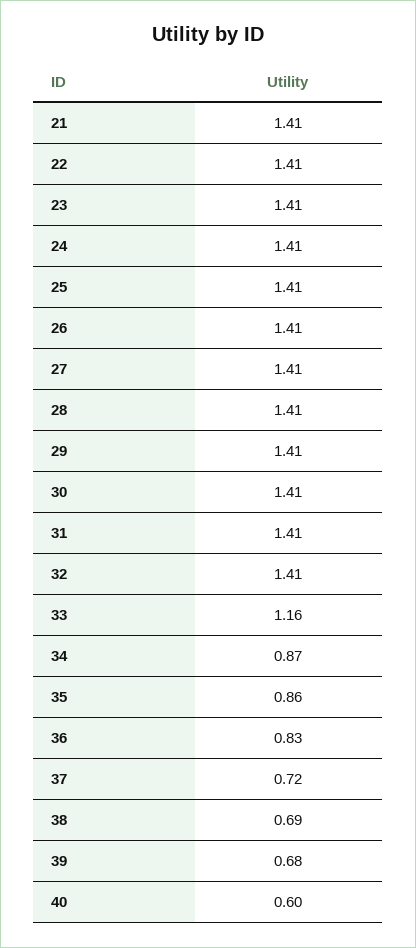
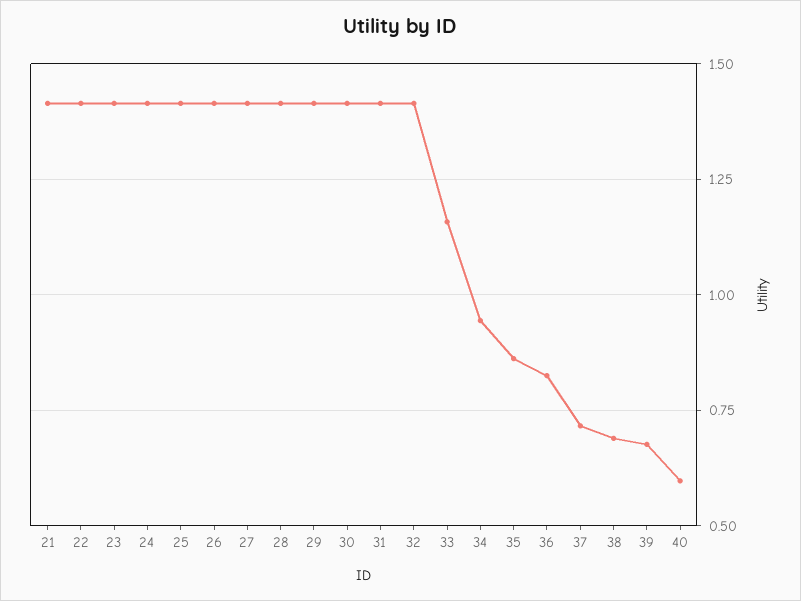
34: 0.87 -> 0.95

